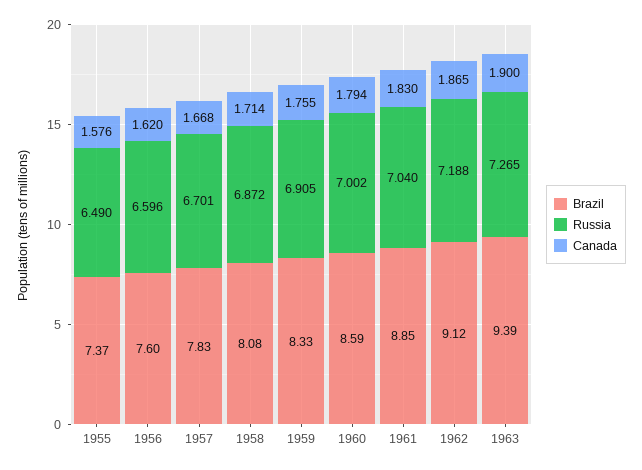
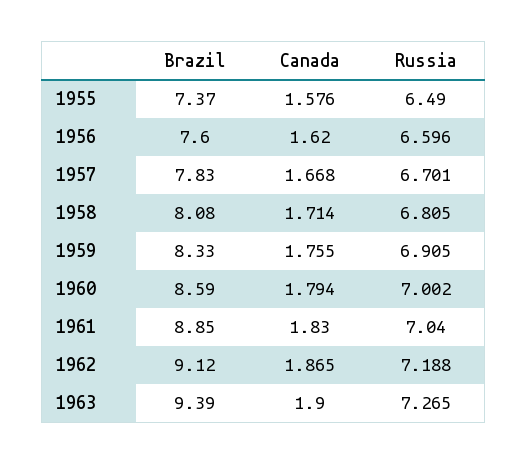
Russia, 1958: 6.872 -> 6.805

